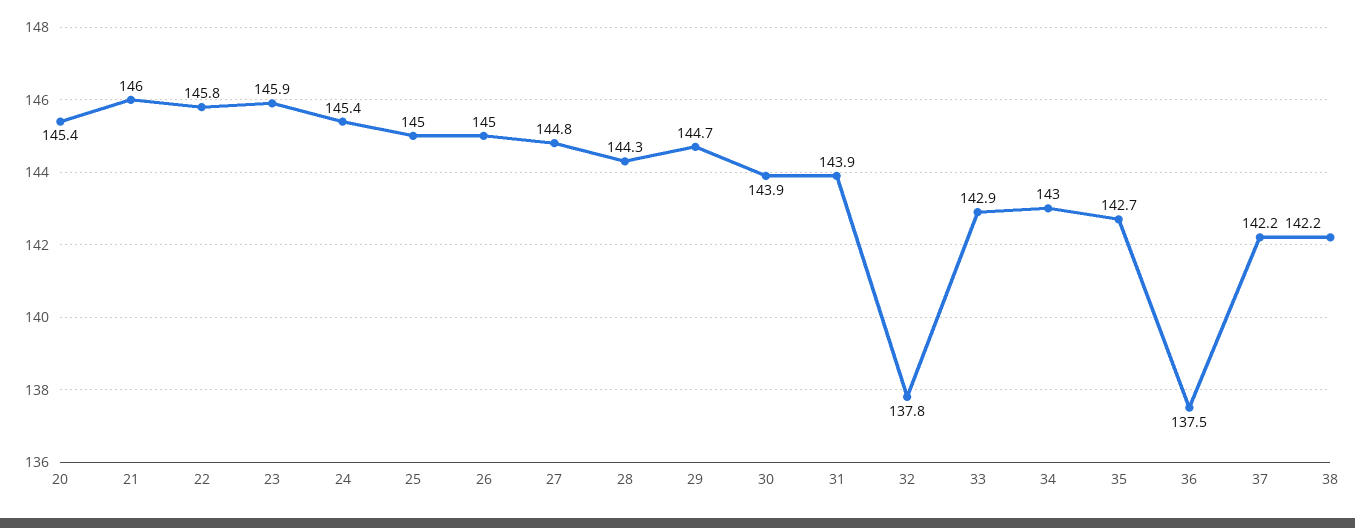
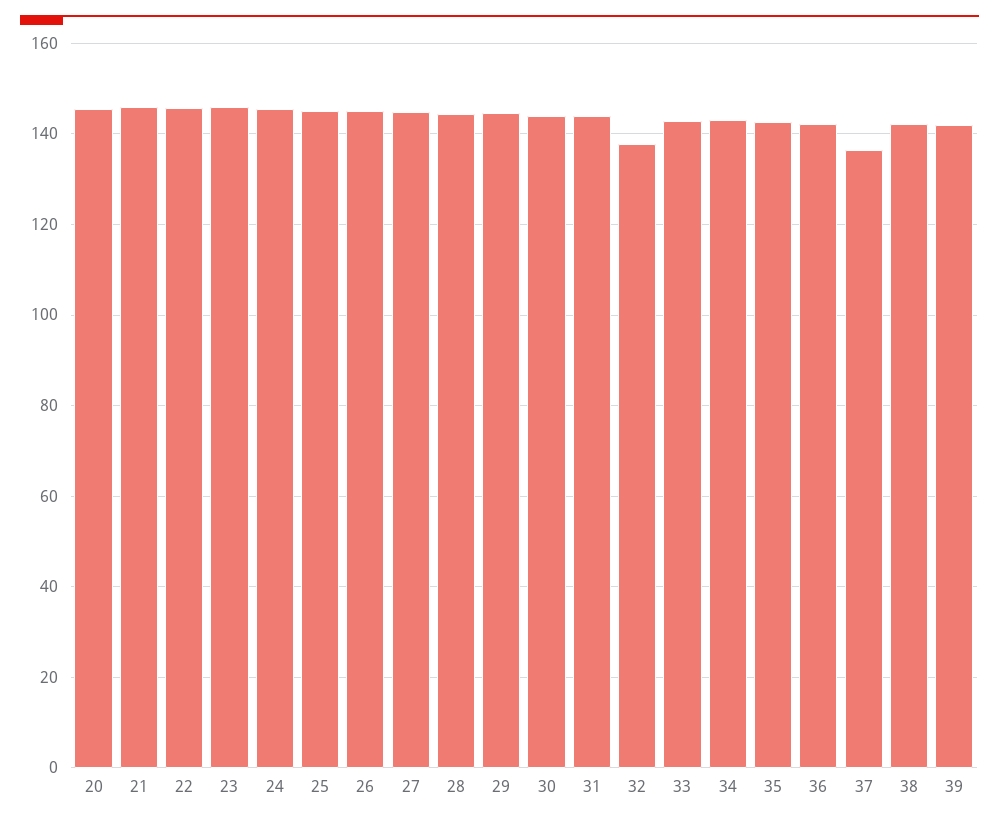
36: 137.5 -> 142
37: 142.2 -> 136
39: none -> 142

